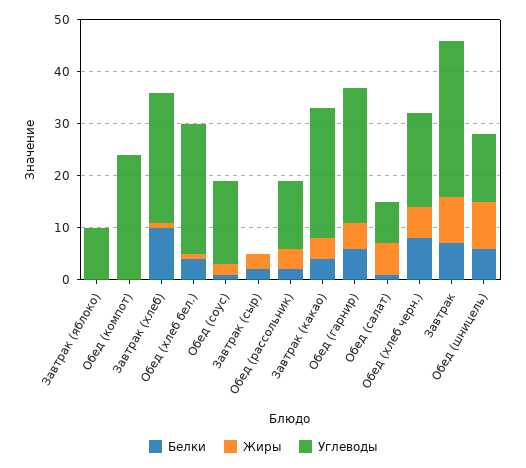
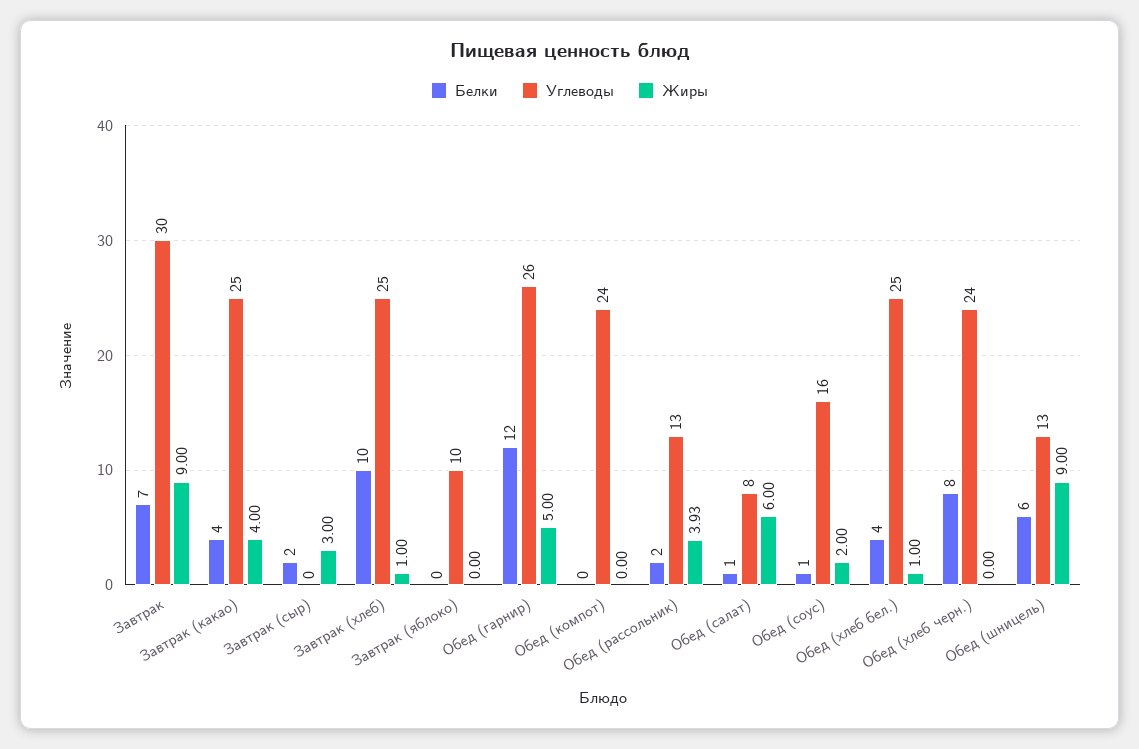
Белки, Обед (гарнир): 6 -> 12
Жиры, Обед (хлеб черн.): 6 -> 0
Углеводы, Обед (хлеб черн.): 18 -> 24

